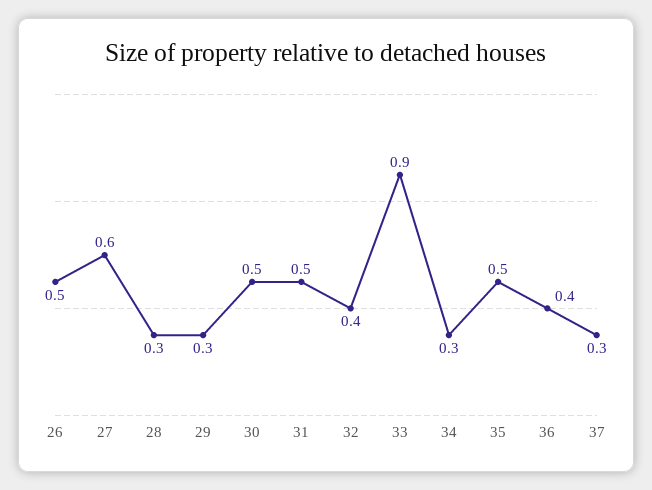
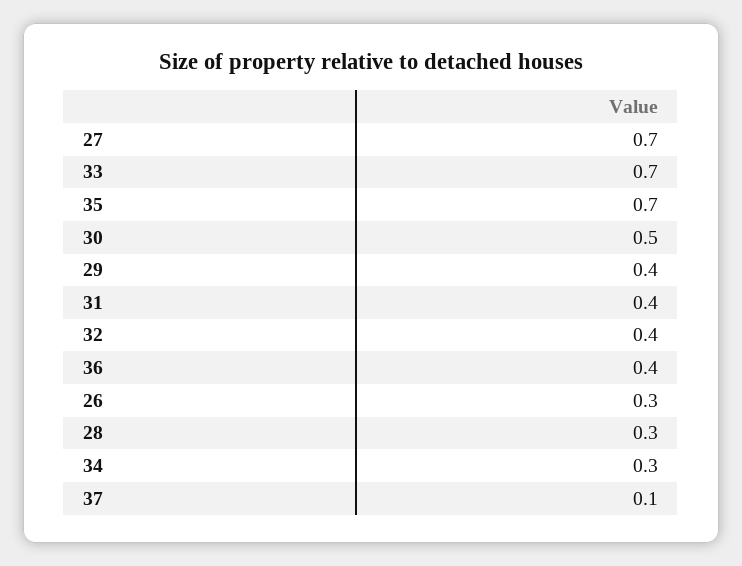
26: 0.5 -> 0.3
27: 0.6 -> 0.7
29: 0.3 -> 0.4
31: 0.5 -> 0.4
33: 0.9 -> 0.7
35: 0.5 -> 0.7
37: 0.3 -> 0.1

